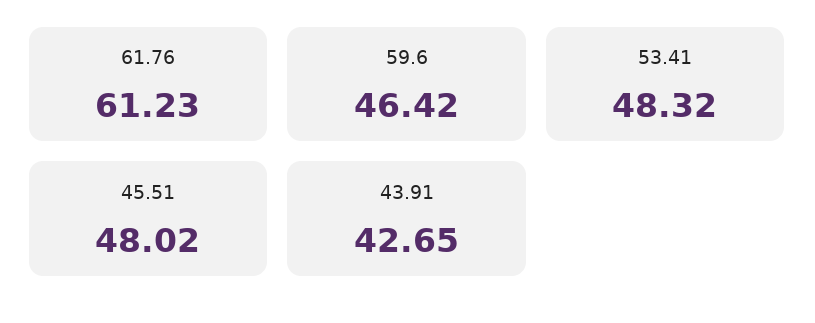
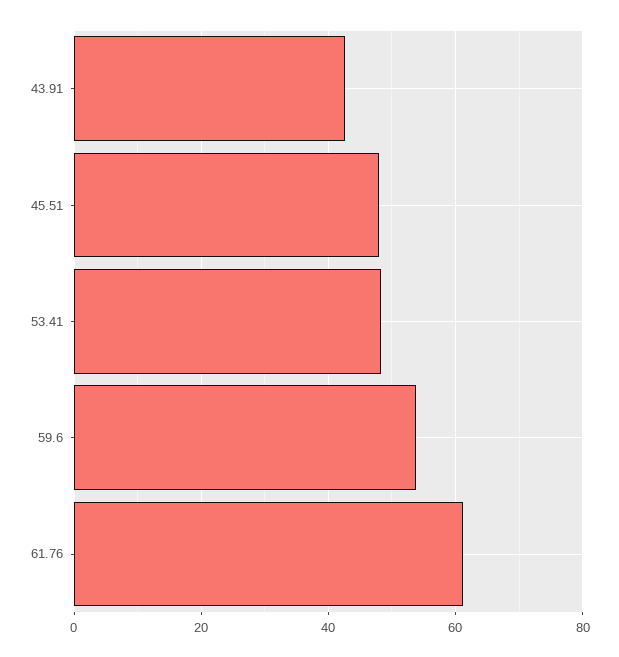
59.6: 46.42 -> 54

